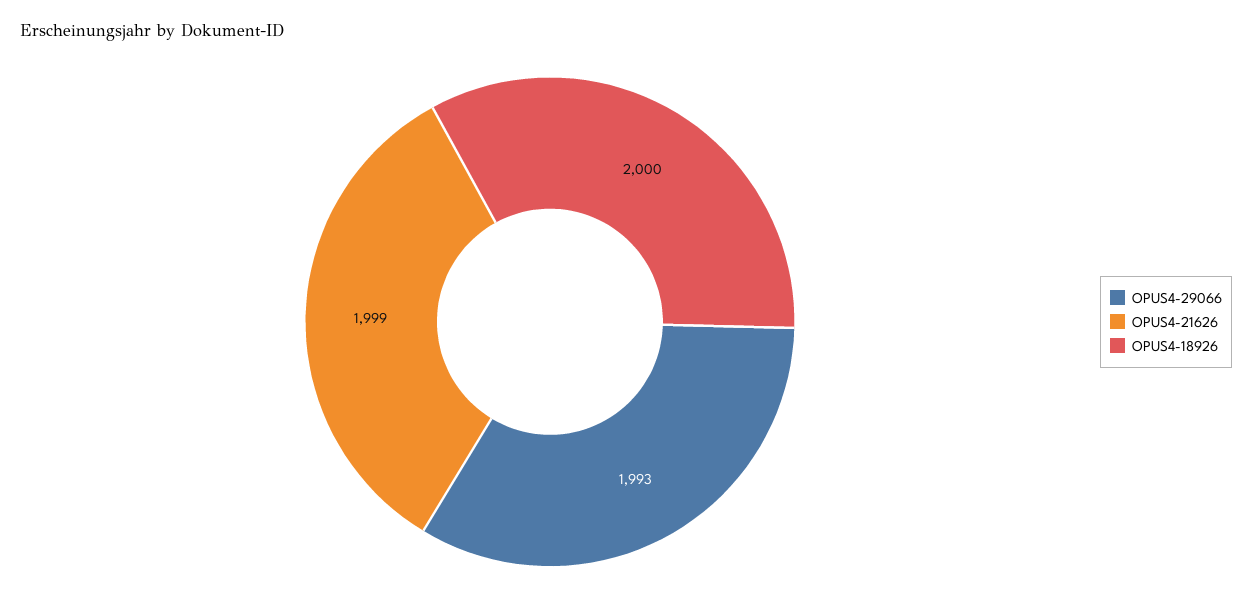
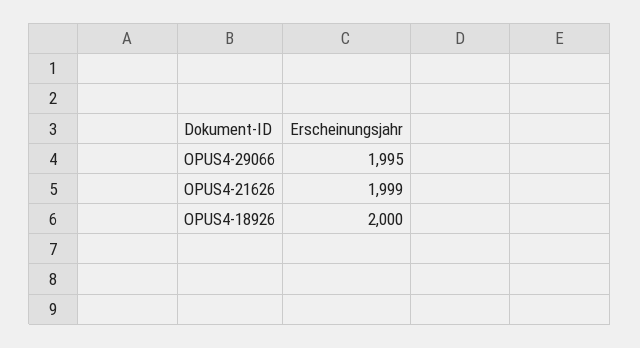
OPUS4-29066: 1993 -> 1995

